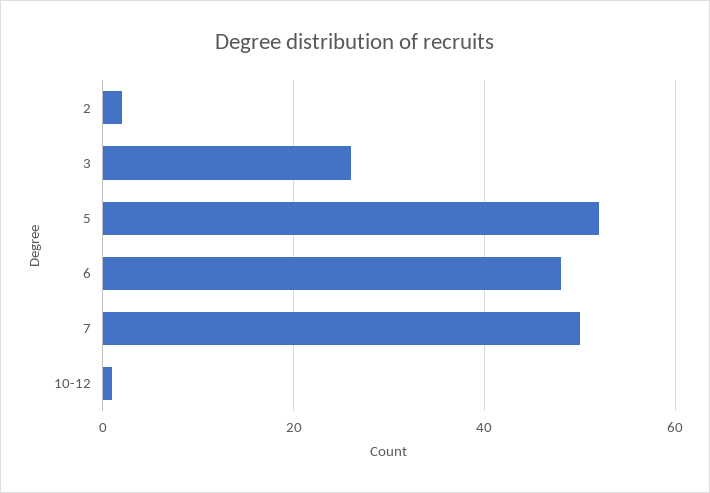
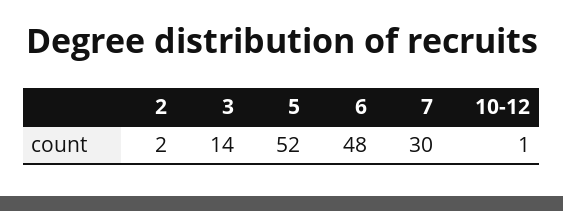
3: 25 -> 14
7: 50 -> 30

